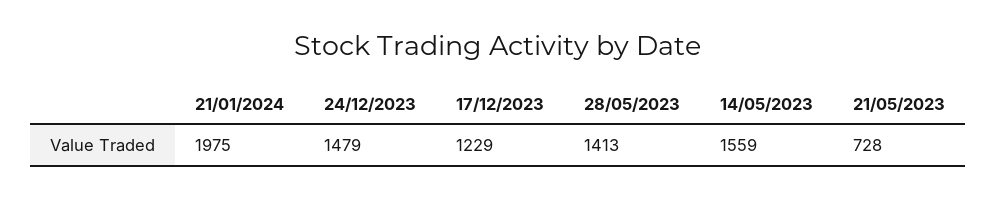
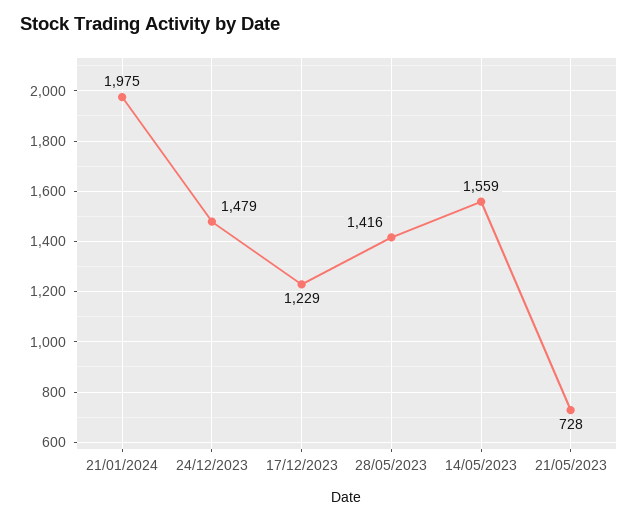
28/05/2023: 1413 -> 1416

